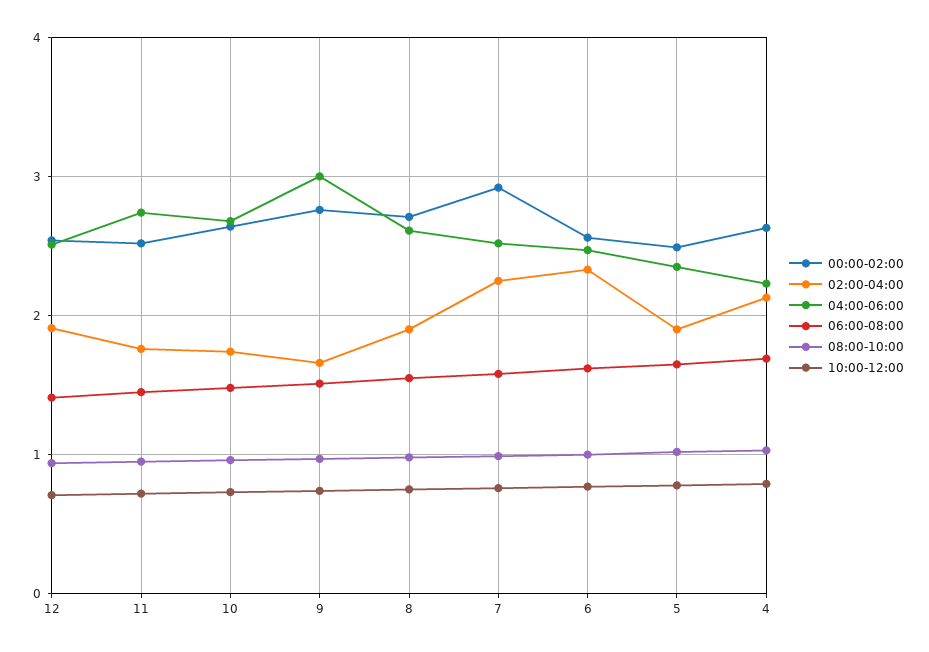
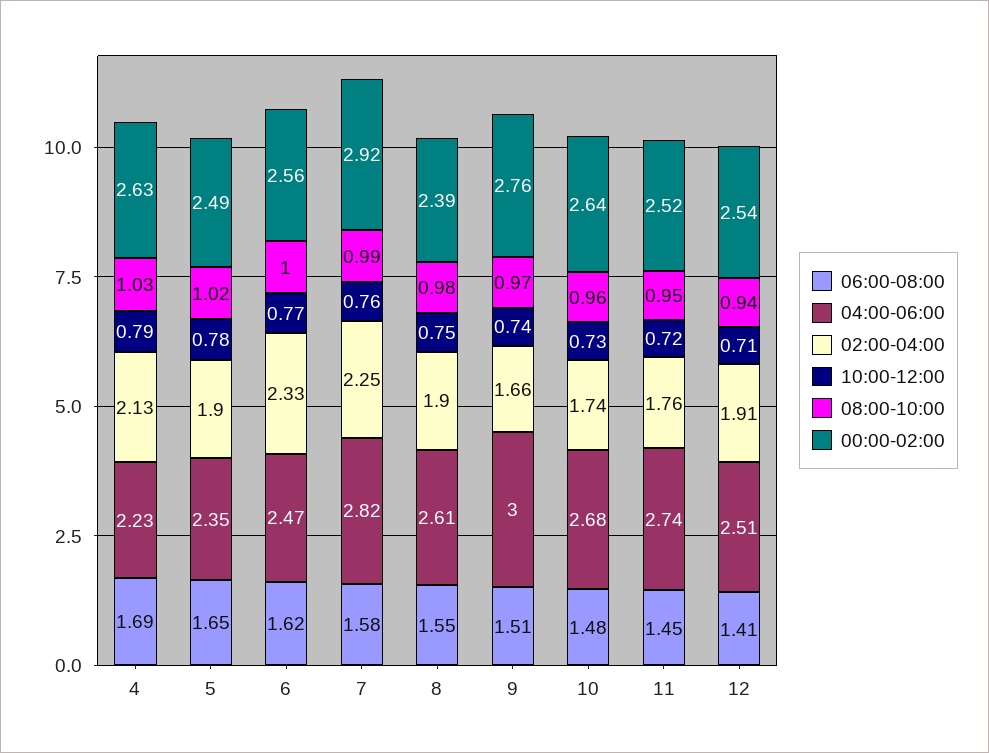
00:00-02:00, 8: 2.7 -> 2.39
04:00-06:00, 7: 2.5 -> 2.82

